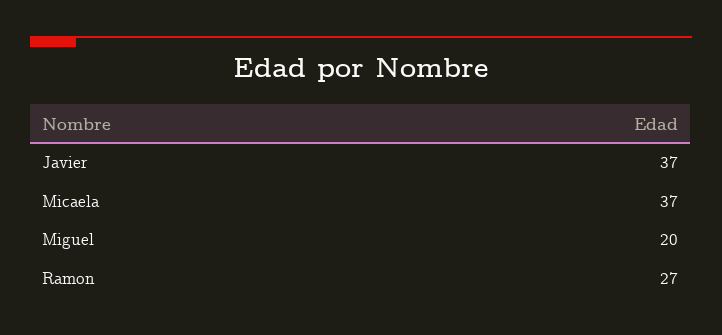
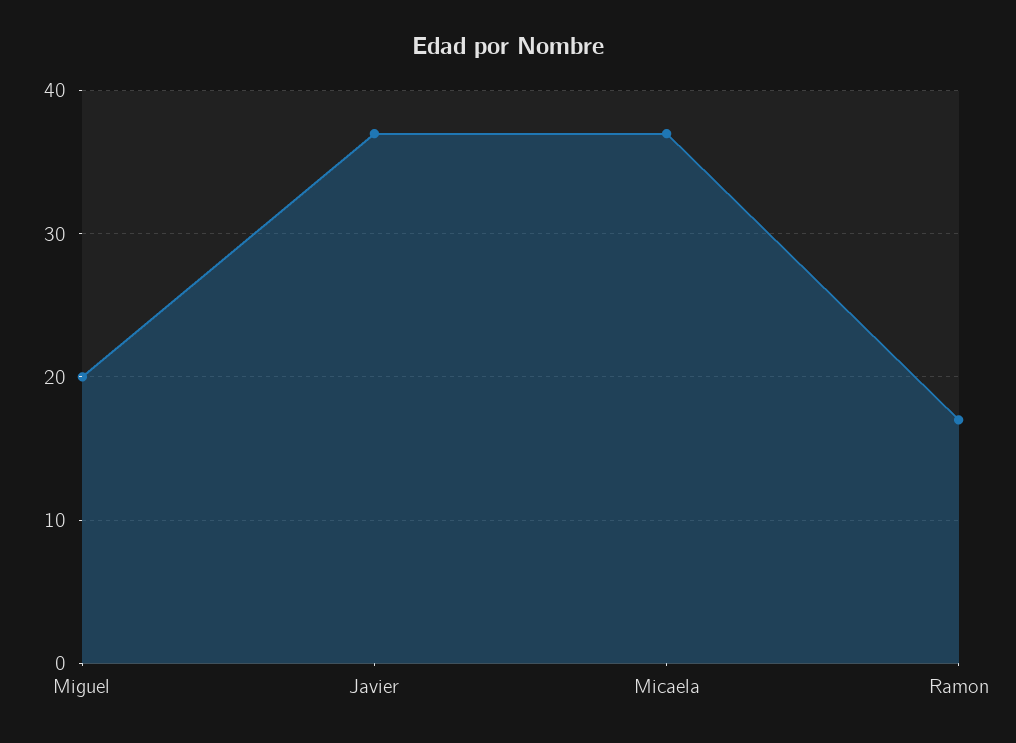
Ramon: 27 -> 17

